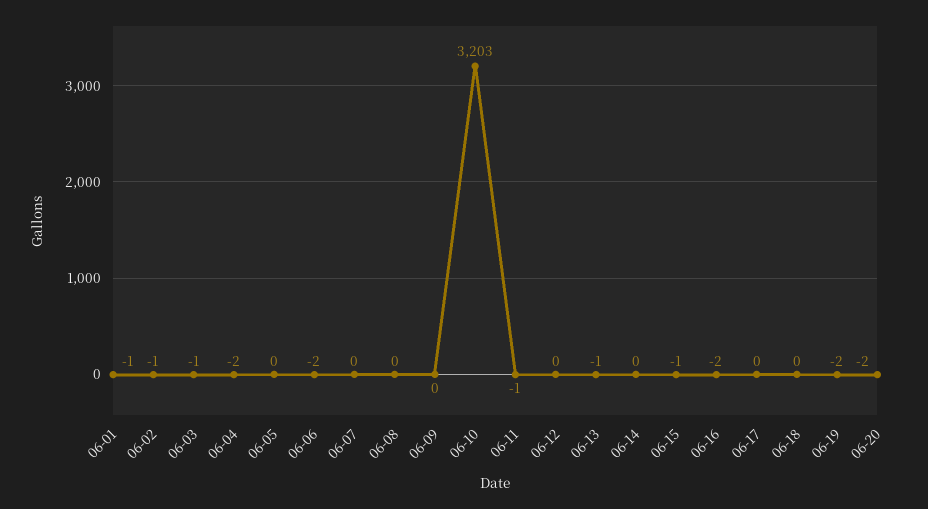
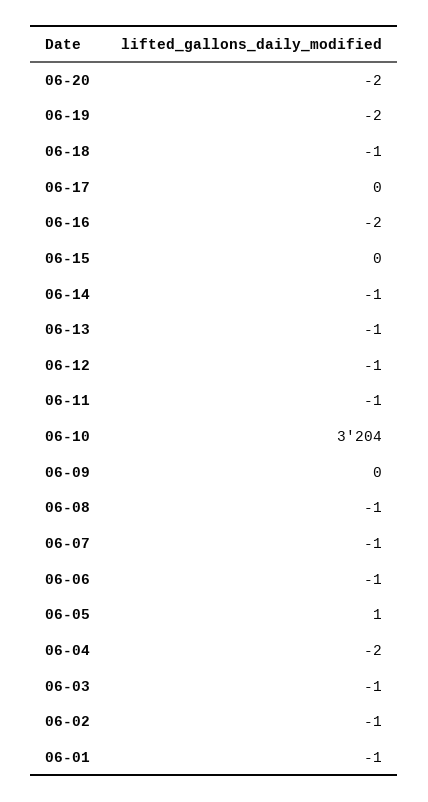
06-05: 0 -> 1
06-06: -2 -> -1
06-07: 0 -> -1
06-08: 0 -> -1
06-10: 3203 -> 3204
06-12: 0 -> -1
06-14: 0 -> -1
06-15: -1 -> 0
06-18: 0 -> -1

